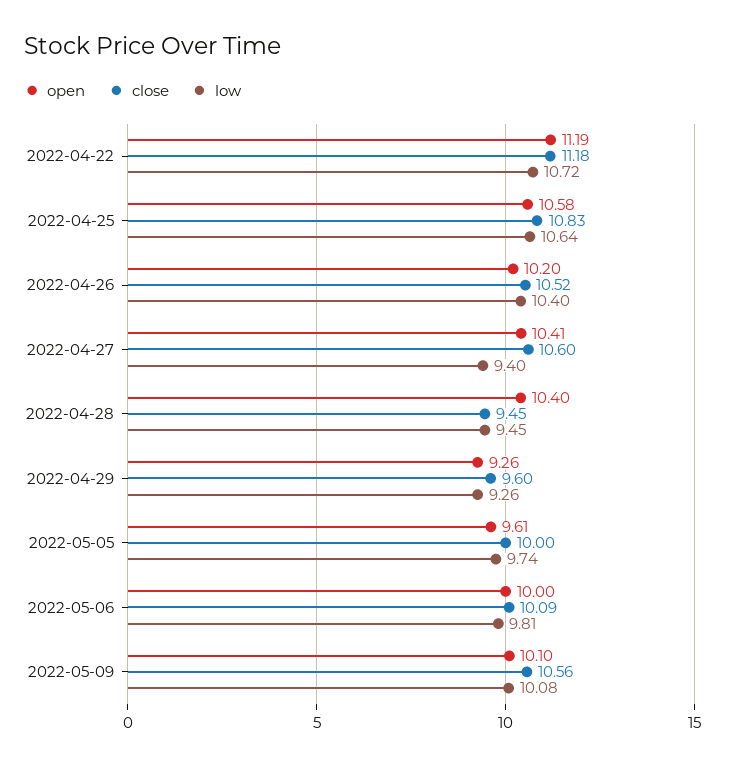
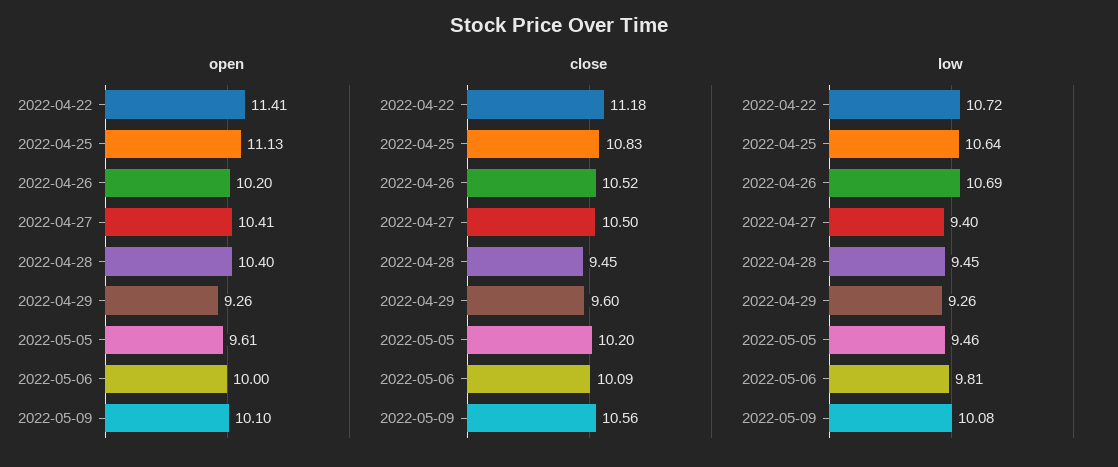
open, 2022-04-22: 11.19 -> 11.41
open, 2022-04-25: 10.58 -> 11.13
low, 2022-04-26: 10.4 -> 10.69
close, 2022-04-27: 10.6 -> 10.5
close, 2022-05-05: 10 -> 10.2
low, 2022-05-05: 9.74 -> 9.46

